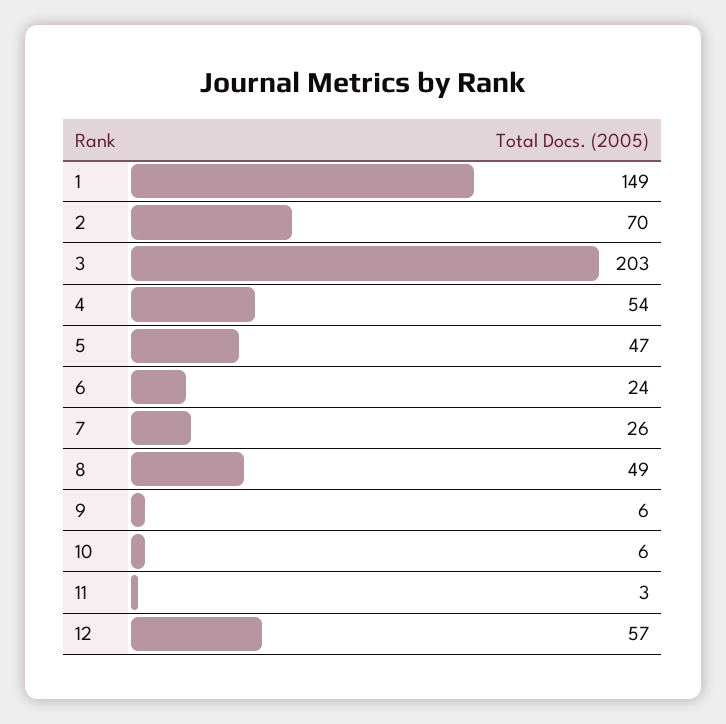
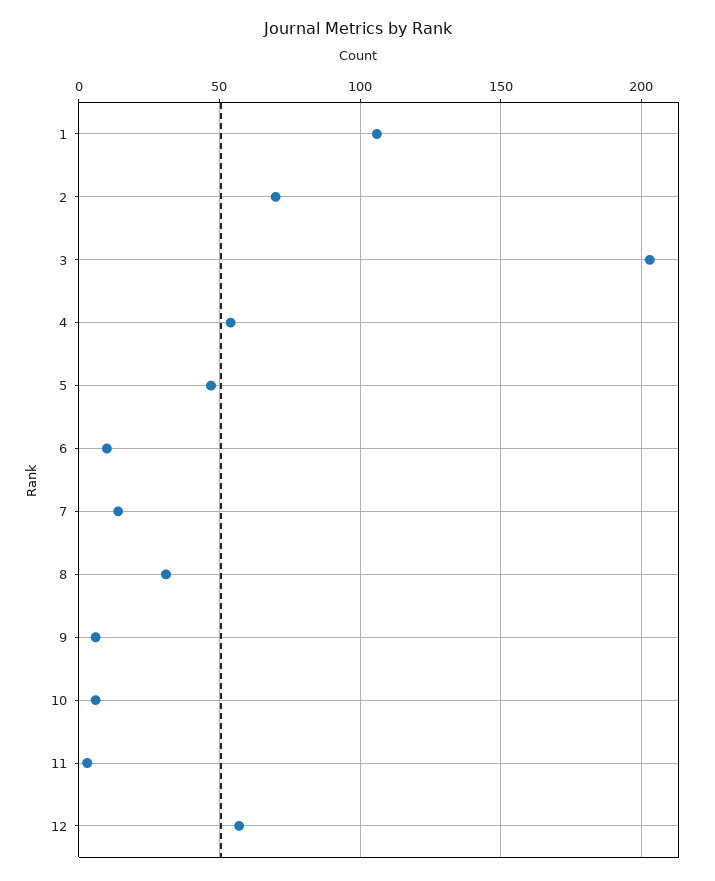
1: 149 -> 105
6: 24 -> 10
7: 26 -> 15
8: 49 -> 30

